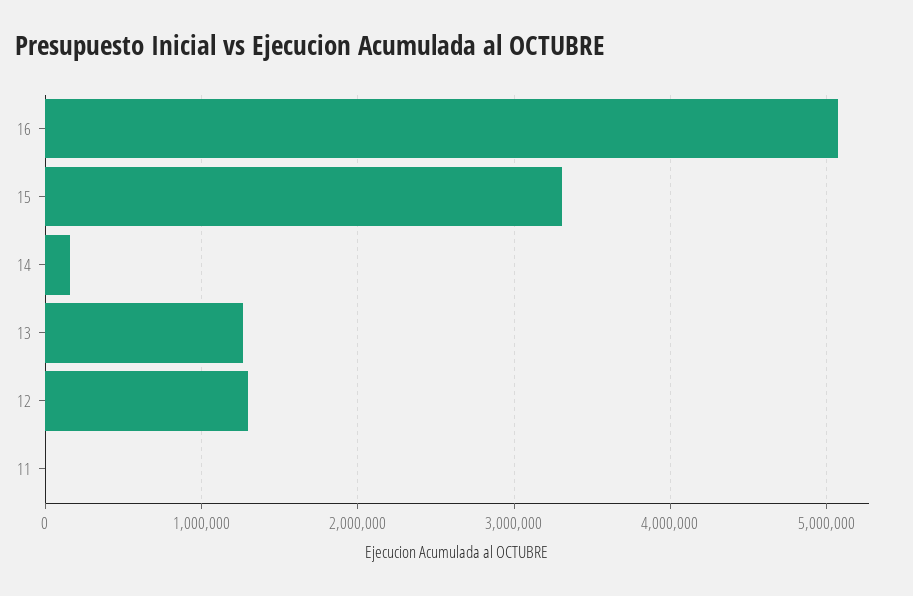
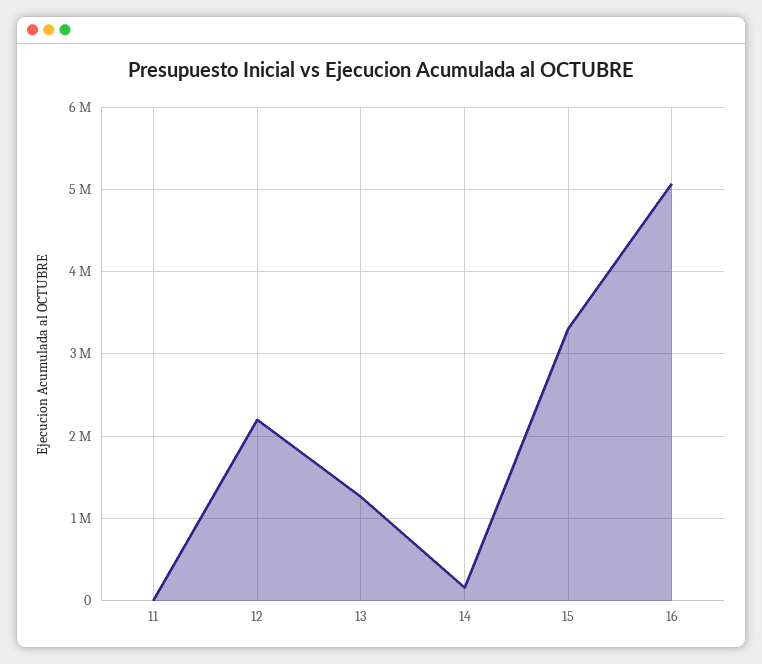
12: 1300000 -> 2200000

